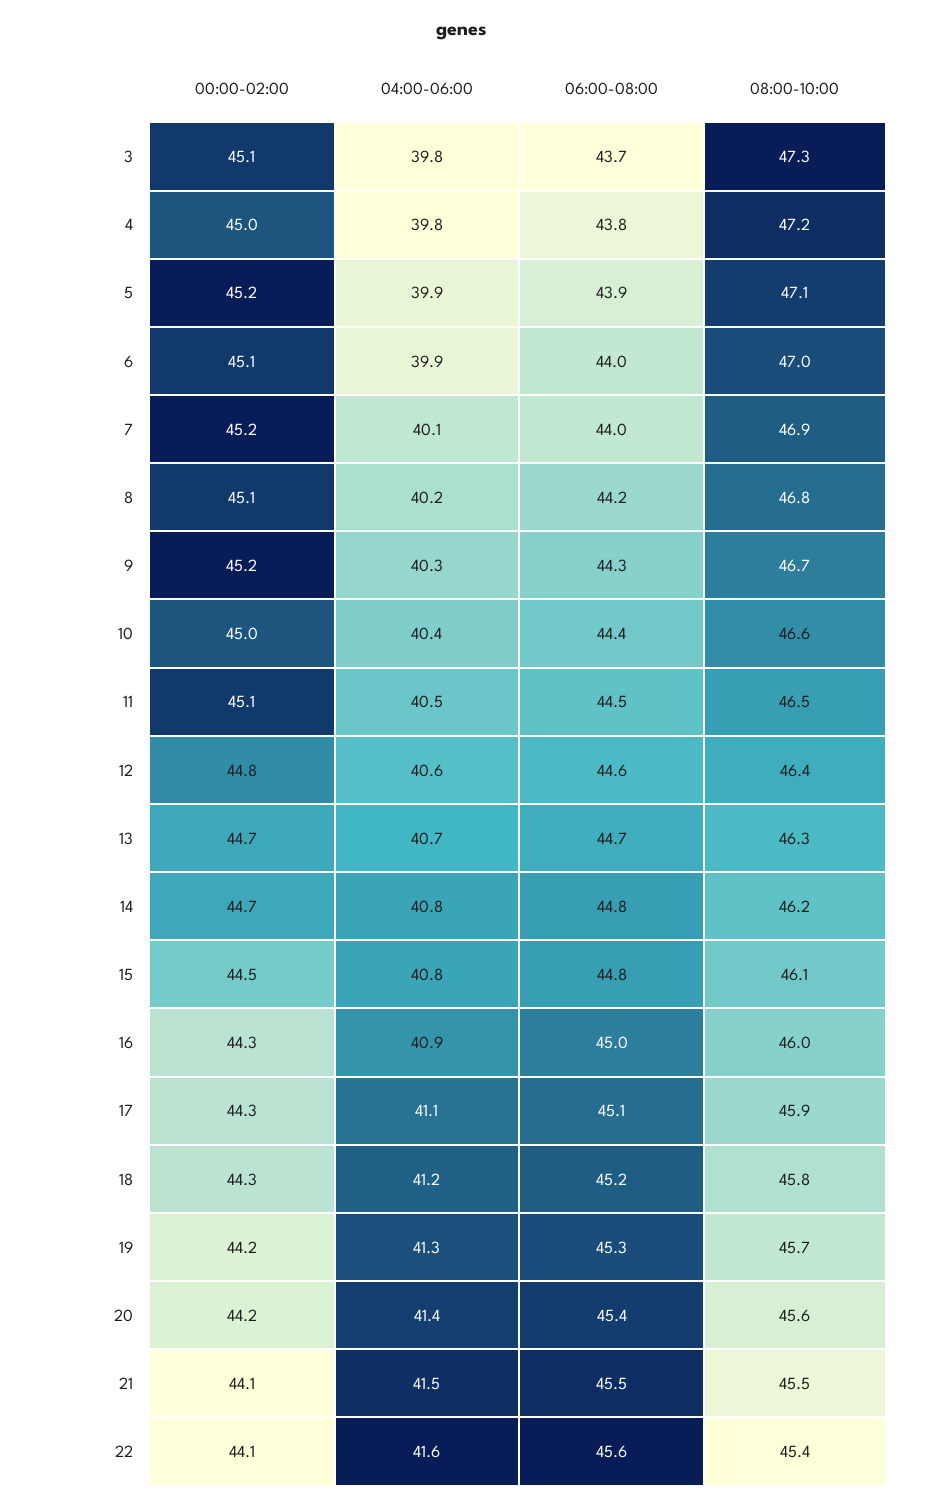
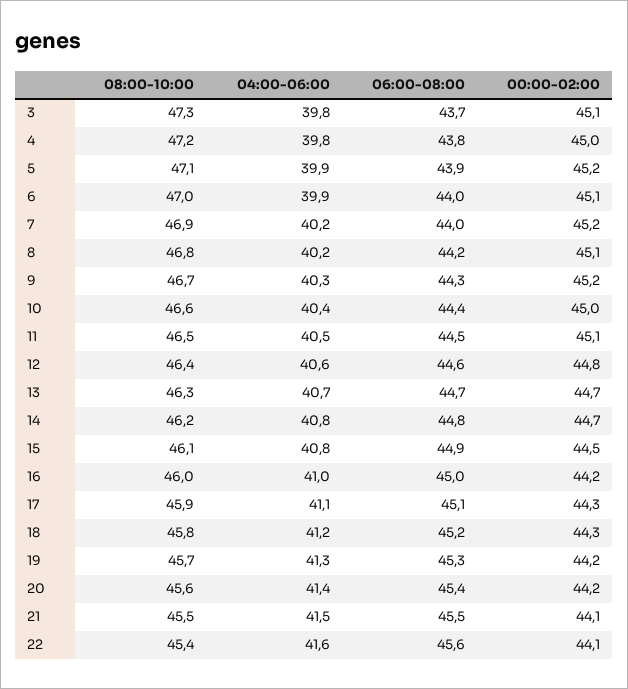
04:00-06:00, 7: 40.1 -> 40.2
06:00-08:00, 15: 44.8 -> 44.9
00:00-02:00, 16: 44.3 -> 44.2
04:00-06:00, 16: 40.9 -> 41

